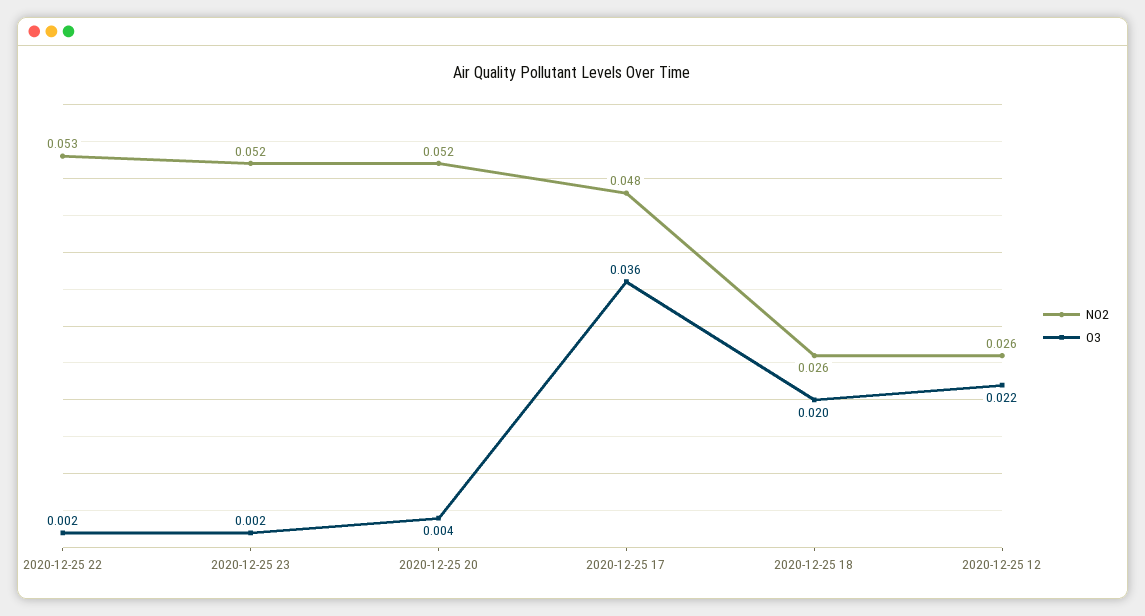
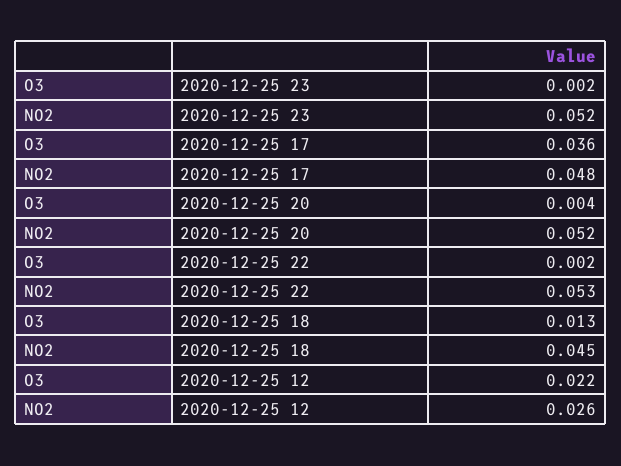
NO2, 2020-12-25 18: 0.026 -> 0.045
O3, 2020-12-25 18: 0.02 -> 0.013

